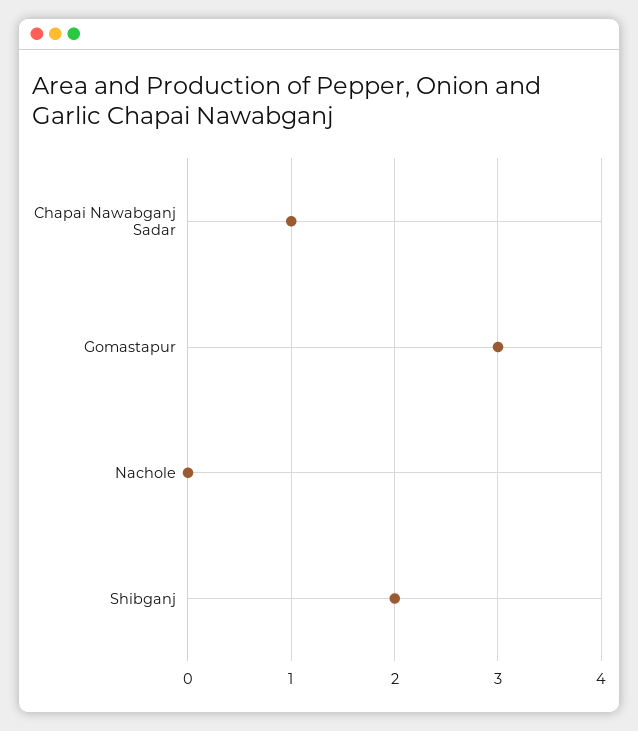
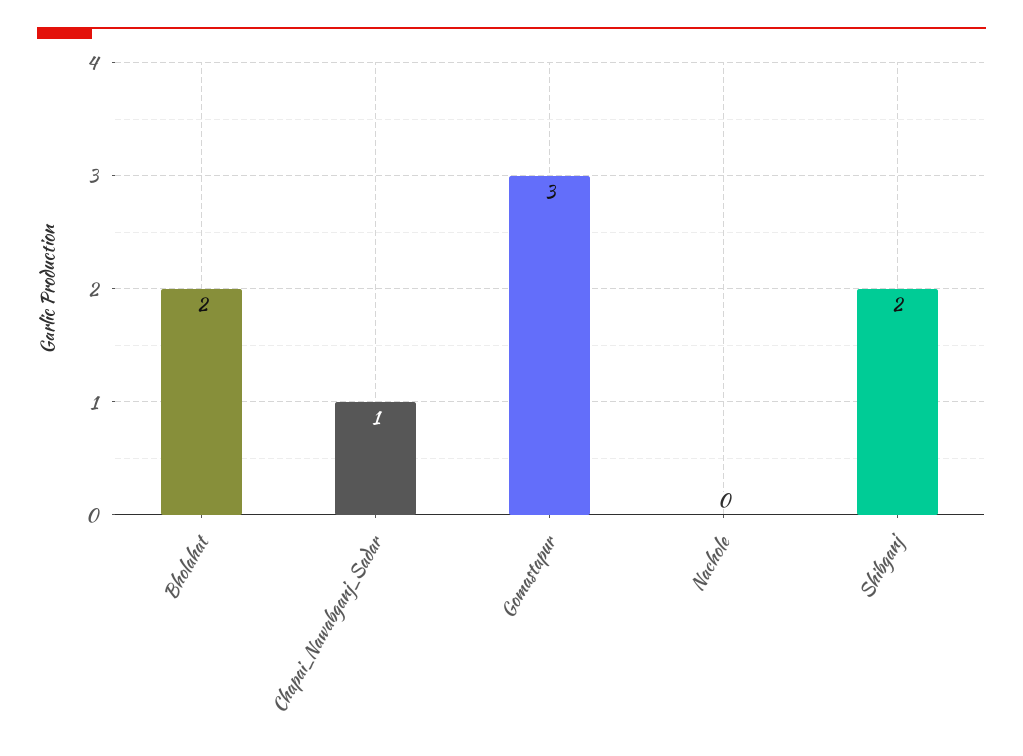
Bholahat: none -> 2

